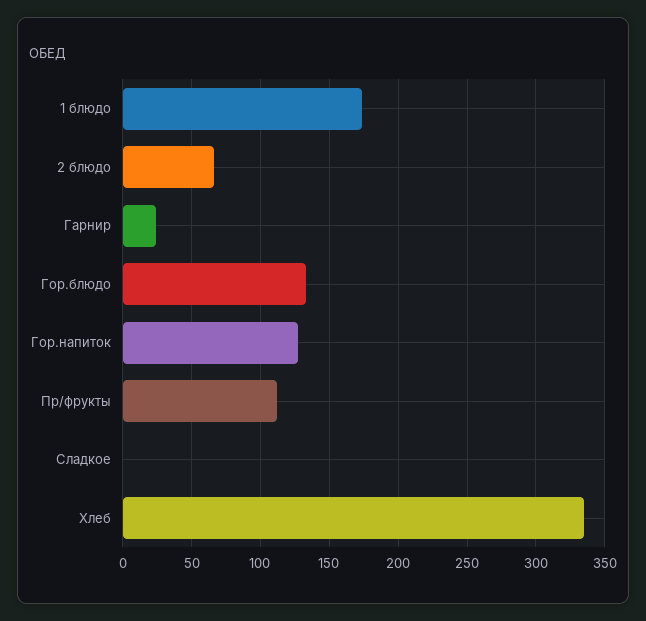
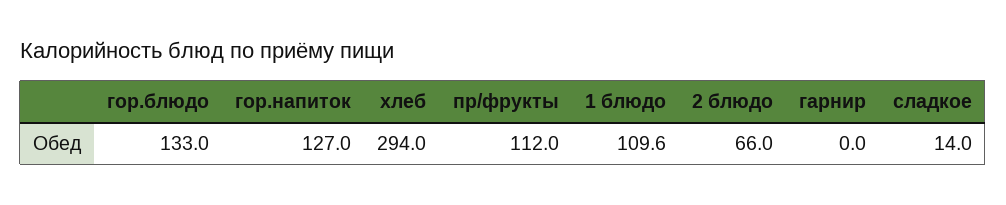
1 блюдо: 175 -> 109.6
Гарнир: 25 -> 0
Сладкое: 0 -> 14
Хлеб: 335 -> 294

